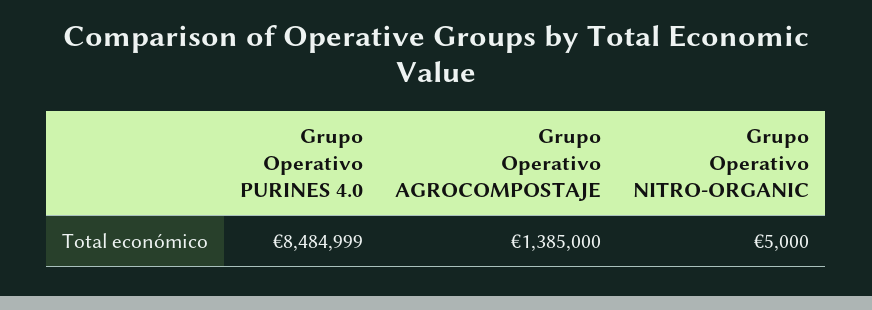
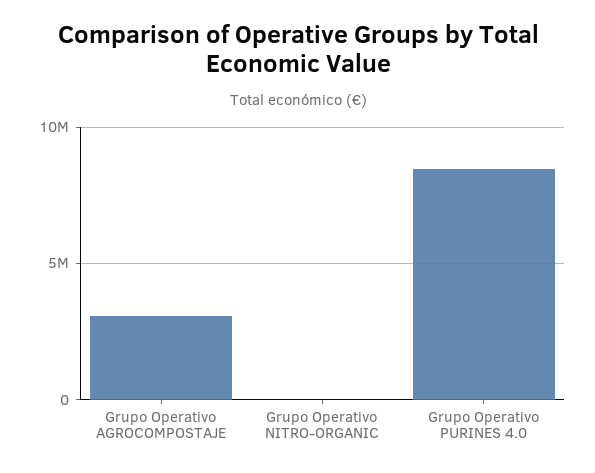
Grupo Operativo AGROCOMPOSTAJE: 1385000 -> 3000000

